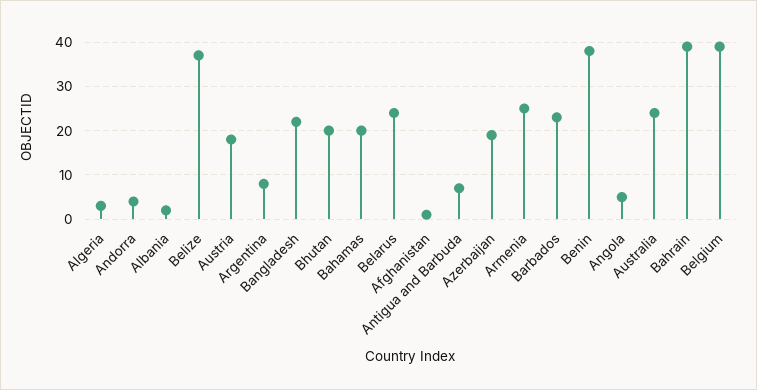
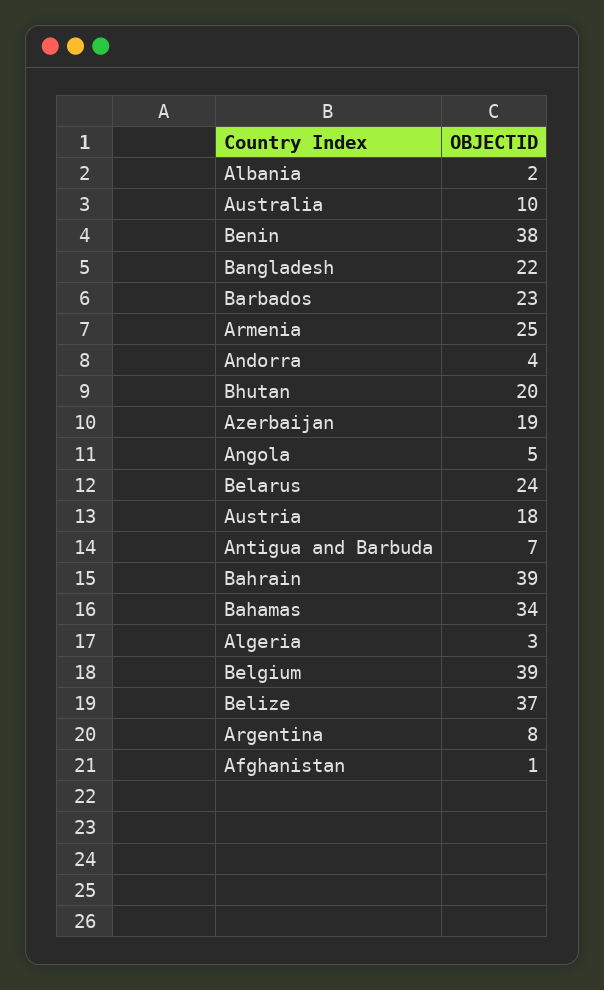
Bahamas: 20 -> 34
Australia: 25 -> 10

